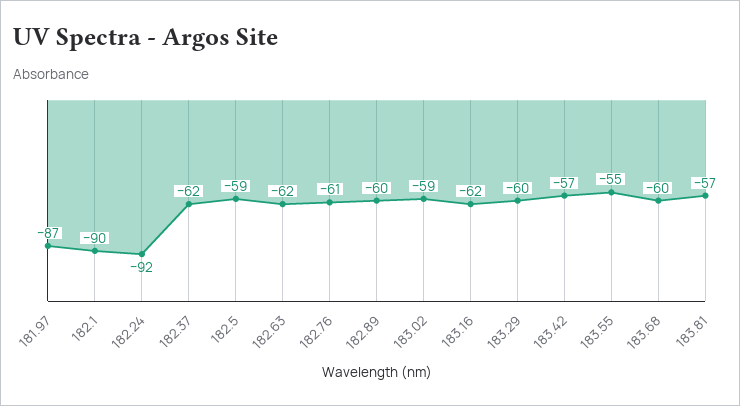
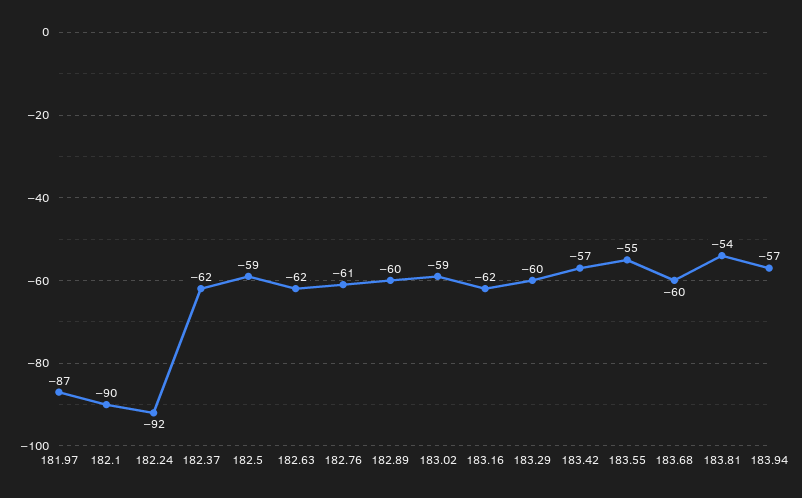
183.81: -57 -> -54
183.94: none -> -57

